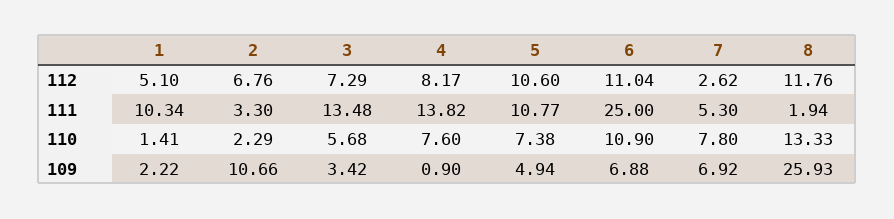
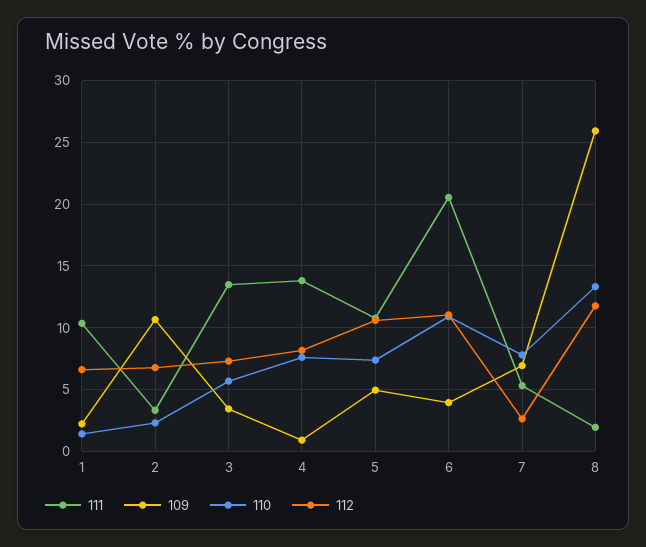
112, 1: 5.1 -> 6.5
111, 6: 25 -> 20.5
109, 6: 6.88 -> 4

